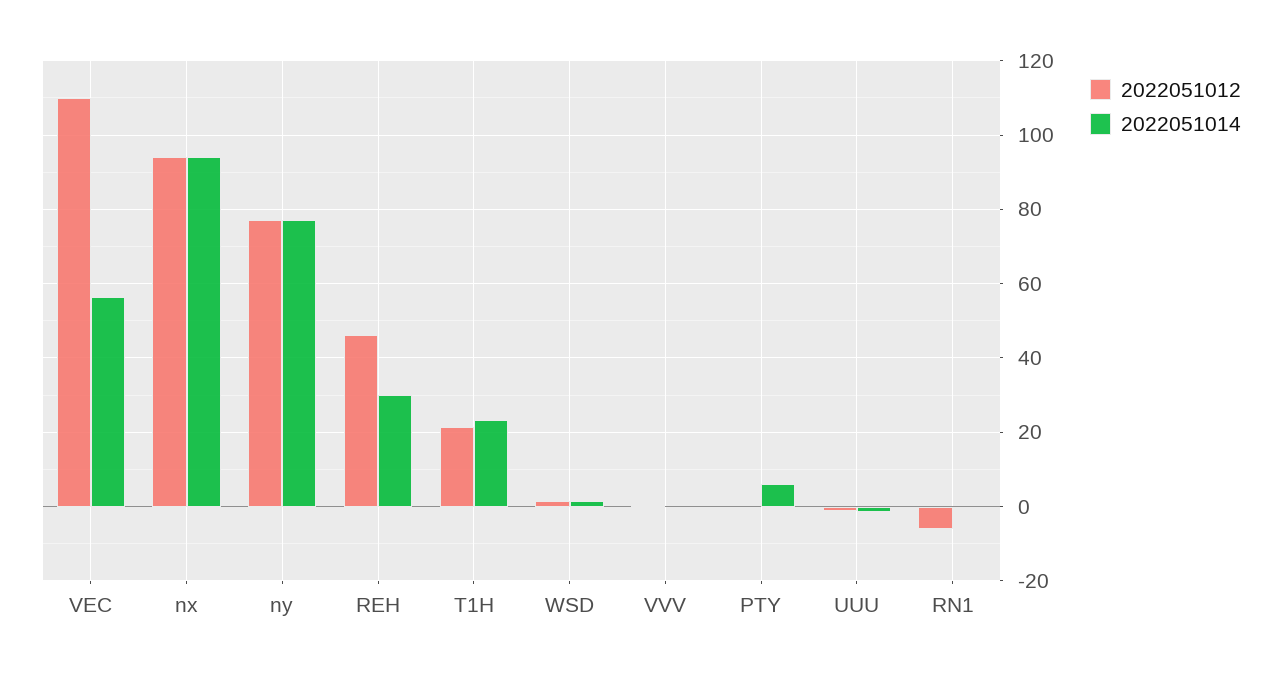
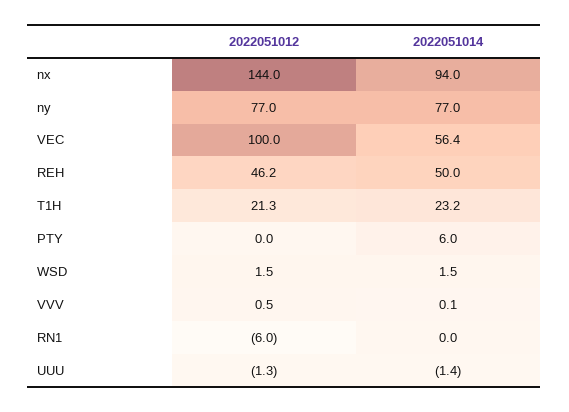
2022051012, VEC: 110 -> 100
2022051012, nx: 94 -> 144
2022051014, REH: 30 -> 50

